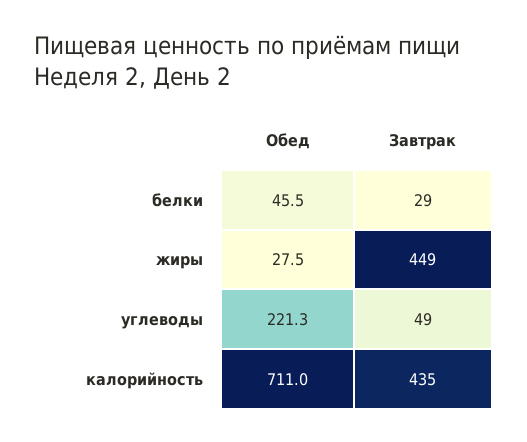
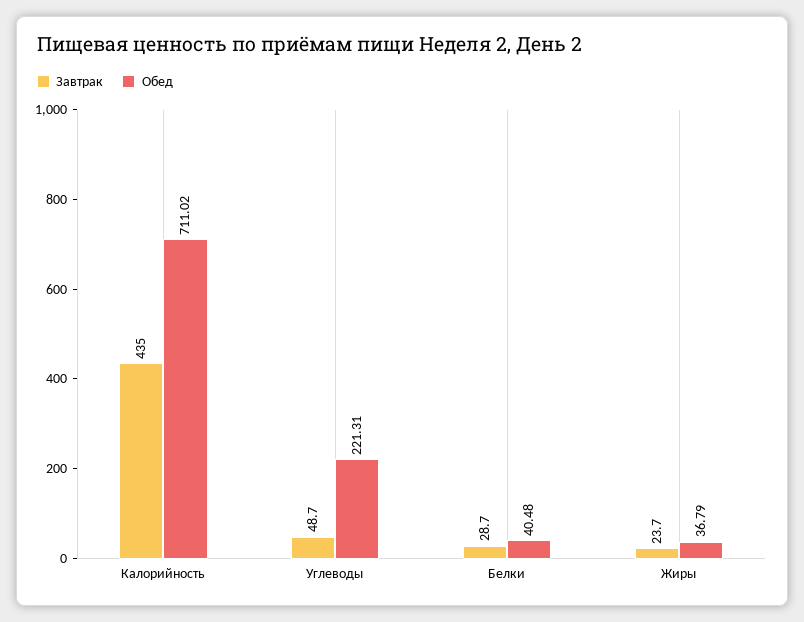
Обед, белки: 45.5 -> 40.48
Обед, жиры: 27.5 -> 36.79
Завтрак, жиры: 449 -> 23.7

